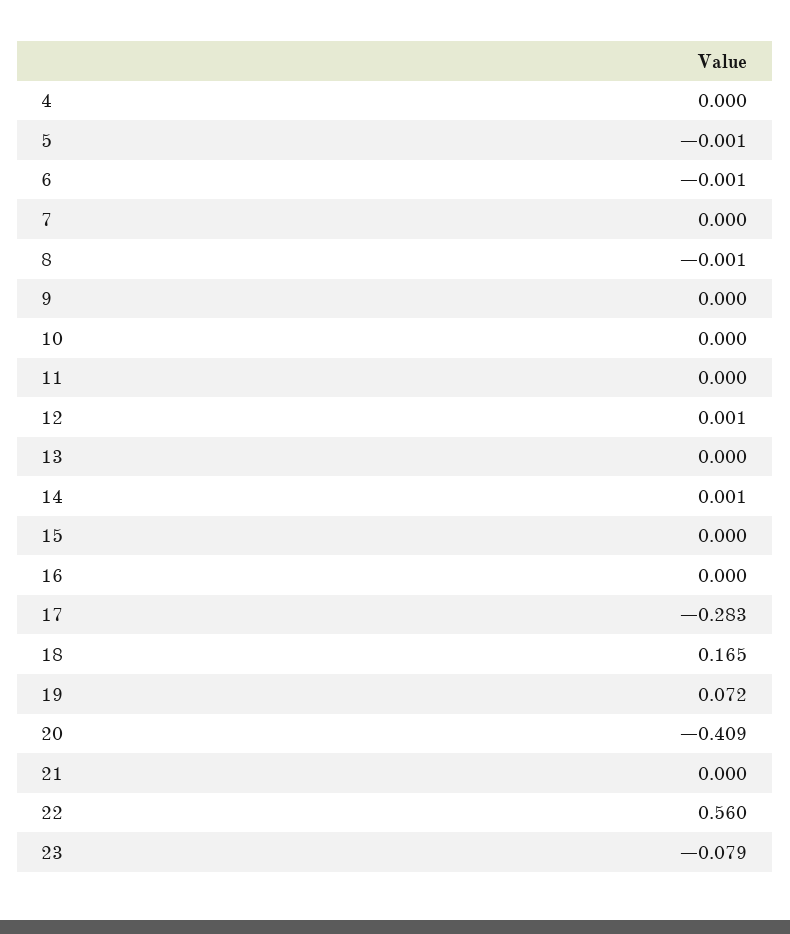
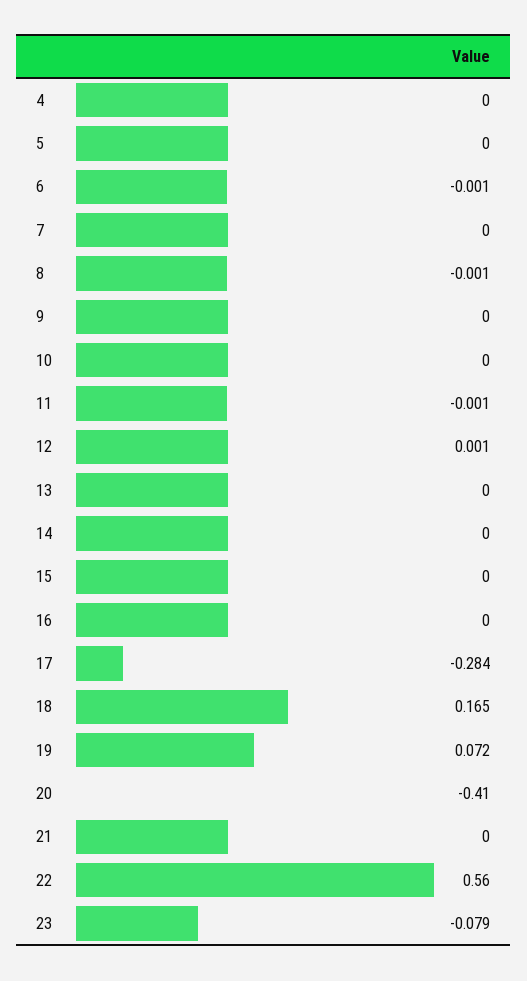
5: -0.001 -> 0
11: 0 -> -0.001
14: 0.001 -> 0
17: -0.283 -> -0.284
20: -0.409 -> -0.41

